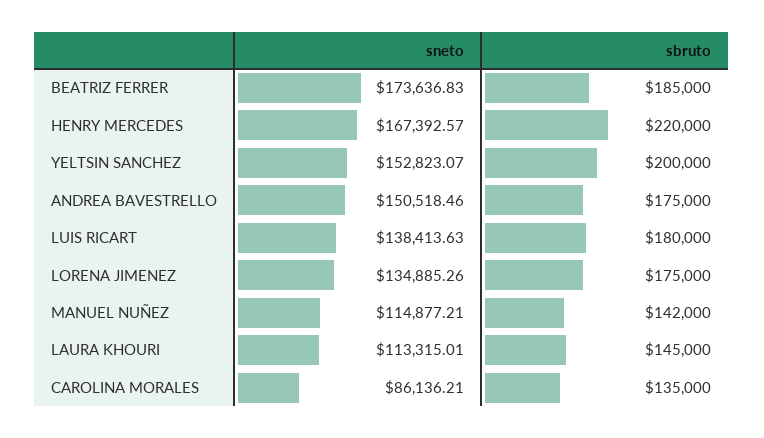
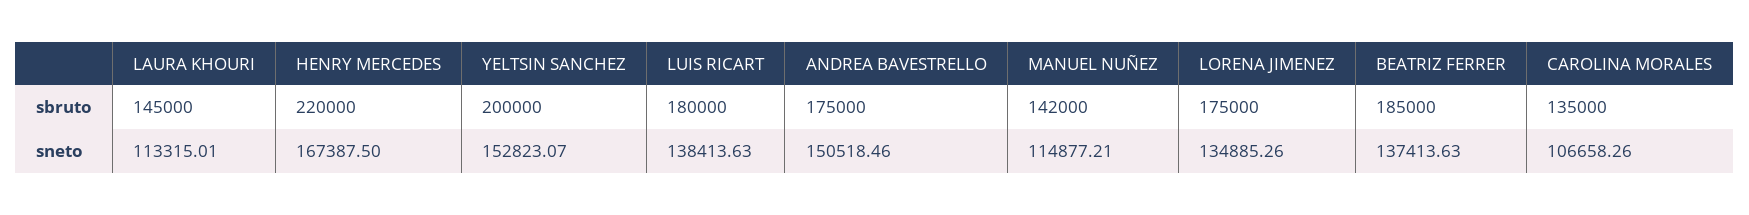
sneto, BEATRIZ FERRER: 173636.83 -> 137413.63
sneto, HENRY MERCEDES: 167392.57 -> 167387.5
sneto, CAROLINA MORALES: 86136.21 -> 106658.26

